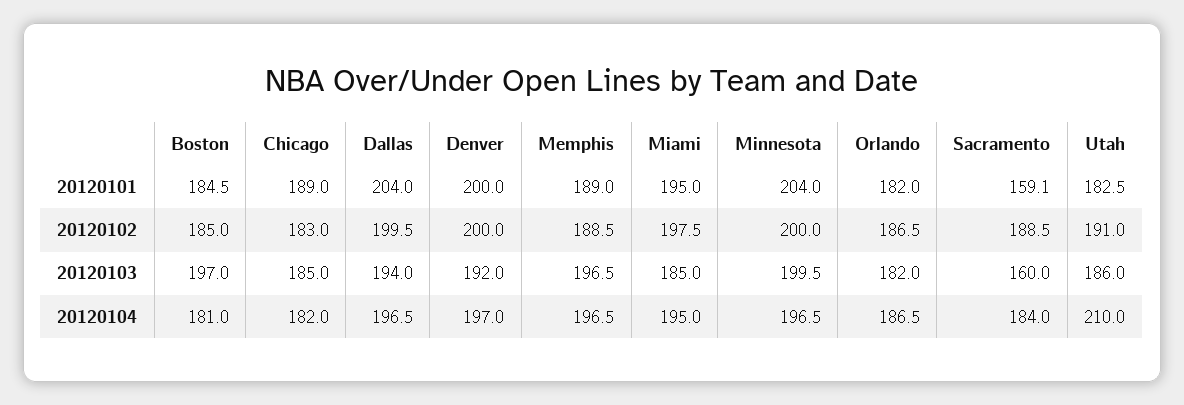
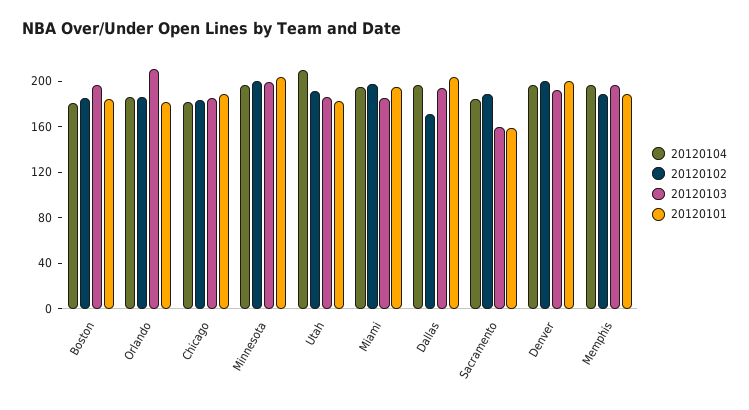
20120102, Dallas: 199.5 -> 170
20120103, Orlando: 182 -> 210

